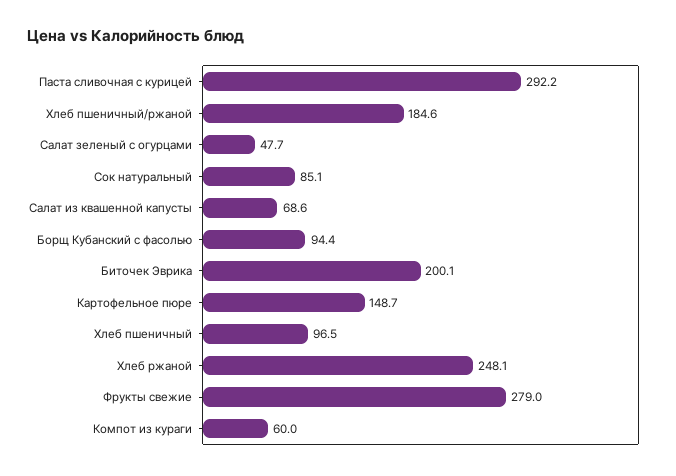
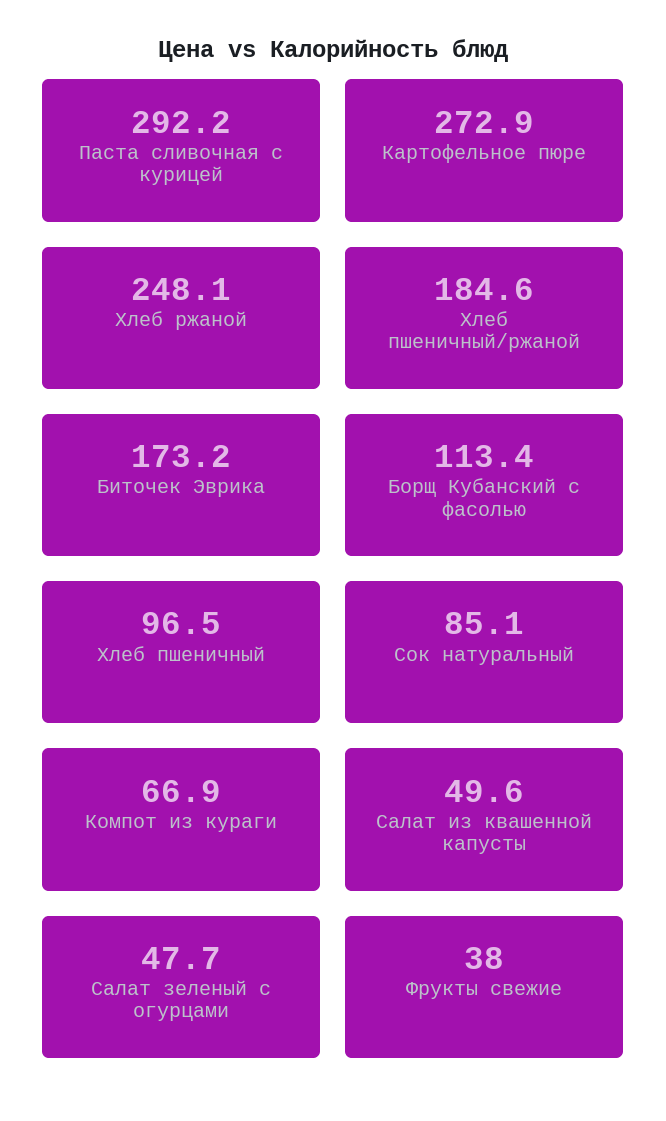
Салат из квашенной капусты: 68.6 -> 49.6
Борщ Кубанский с фасолью: 94.4 -> 113.4
Биточек Эврика: 200.1 -> 173.2
Картофельное пюре: 148.7 -> 272.9
Фрукты свежие: 279 -> 38
Компот из кураги: 60 -> 66.9

